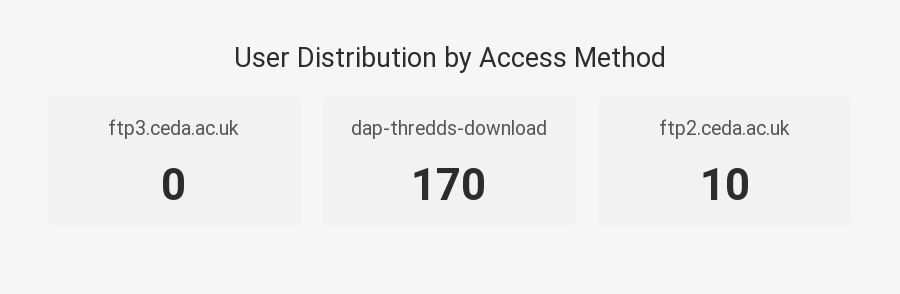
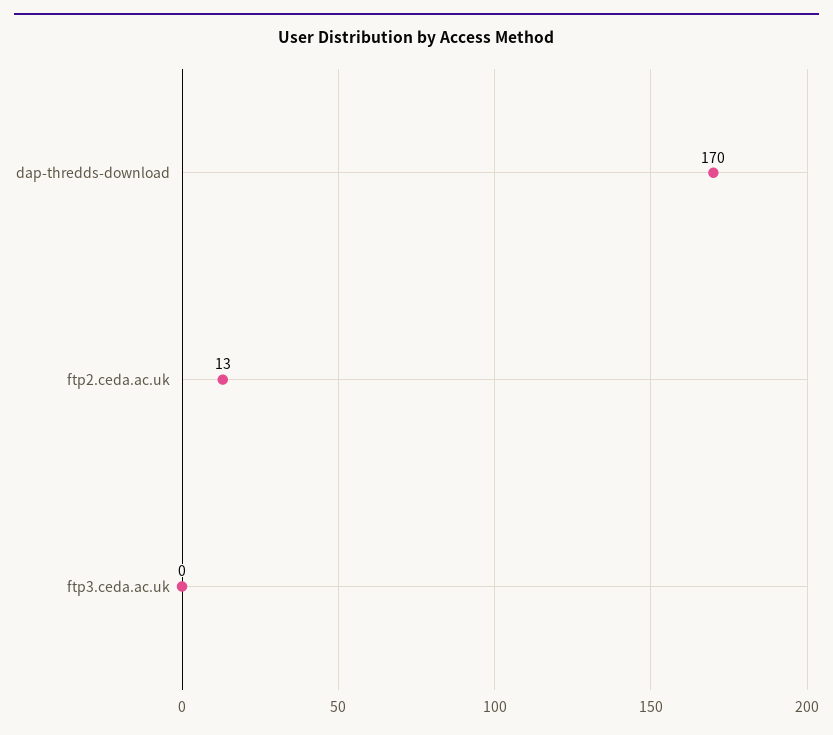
ftp2.ceda.ac.uk: 10 -> 13

